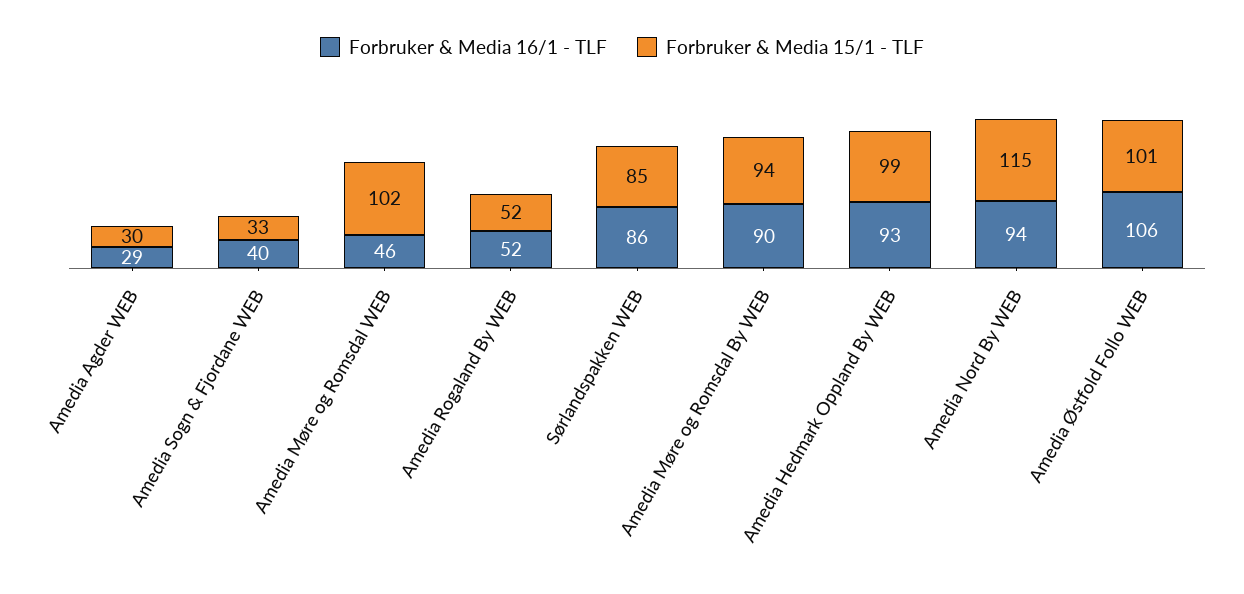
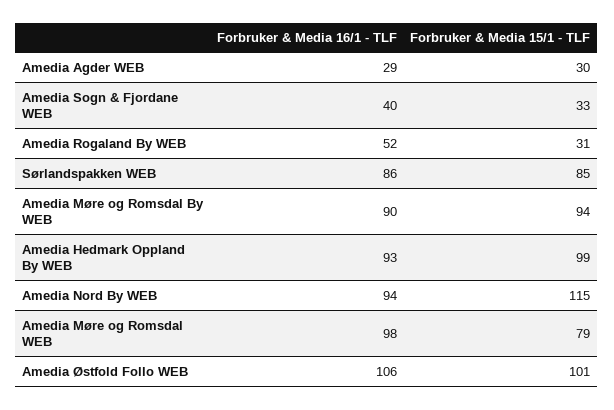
Forbruker & Media 16/1 - TLF, Amedia Møre og Romsdal WEB: 46 -> 98
Forbruker & Media 15/1 - TLF, Amedia Møre og Romsdal WEB: 102 -> 79
Forbruker & Media 15/1 - TLF, Amedia Rogaland By WEB: 52 -> 31

